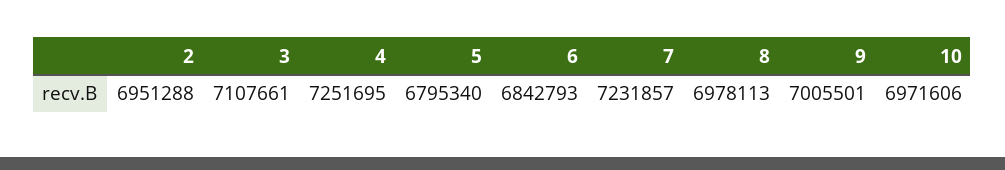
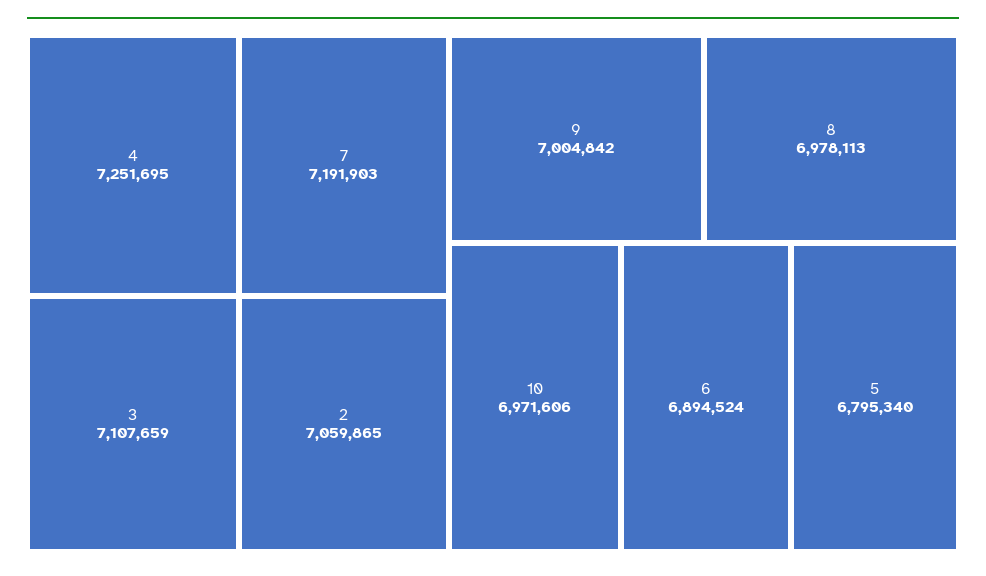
2: 6951288 -> 7059865
3: 7107661 -> 7107659
6: 6842793 -> 6894524
7: 7231857 -> 7191903
9: 7005501 -> 7004842

